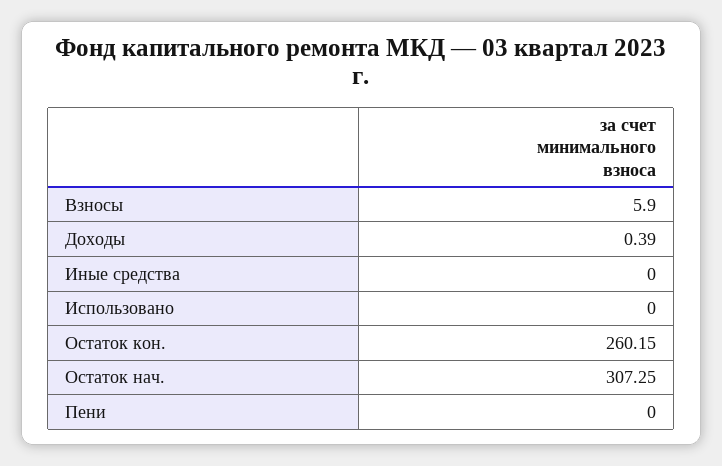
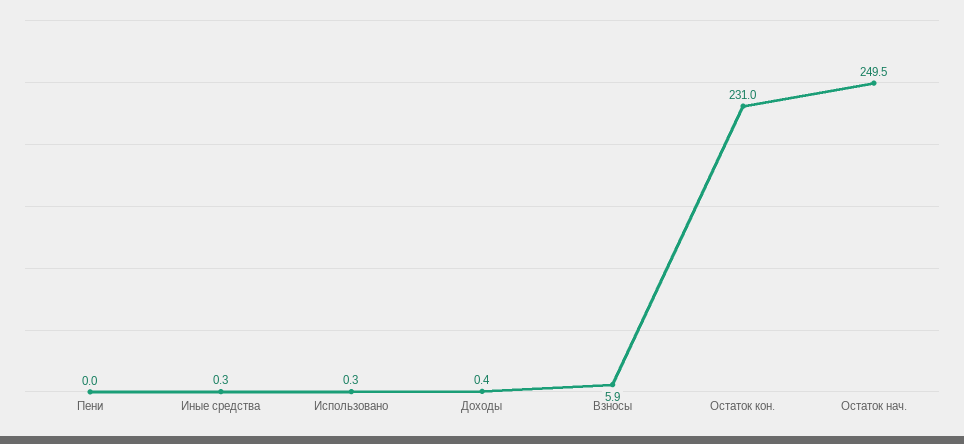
Иные средства: 0 -> 0.3
Использовано: 0 -> 0.3
Остаток кон.: 260.15 -> 231
Остаток нач.: 307.25 -> 249.5

